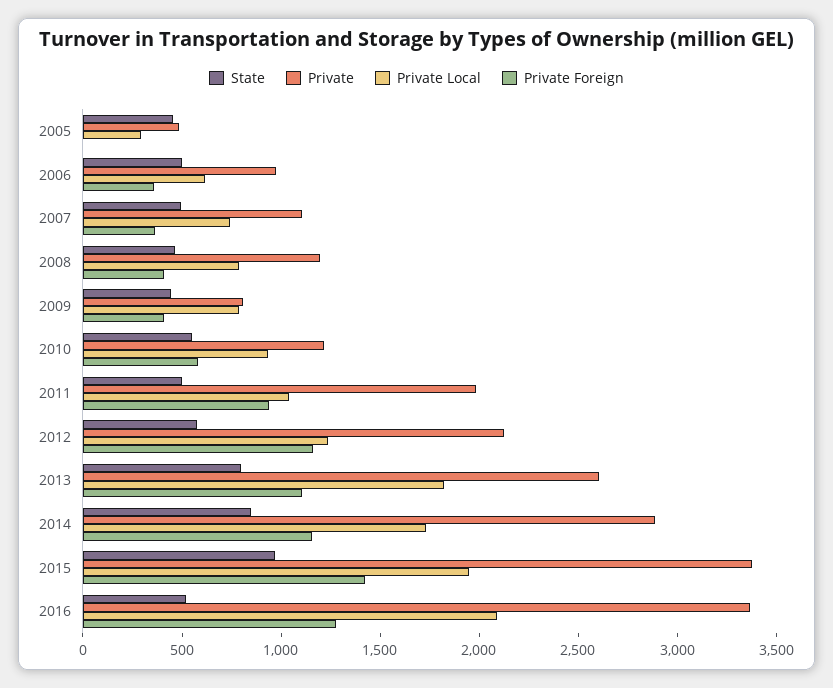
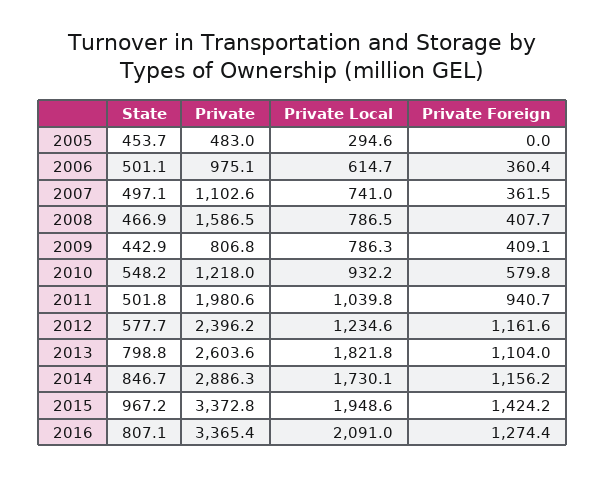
Private, 2008: 1200 -> 1586.5
Private, 2012: 2100 -> 2396.2
State, 2016: 500 -> 807.1

